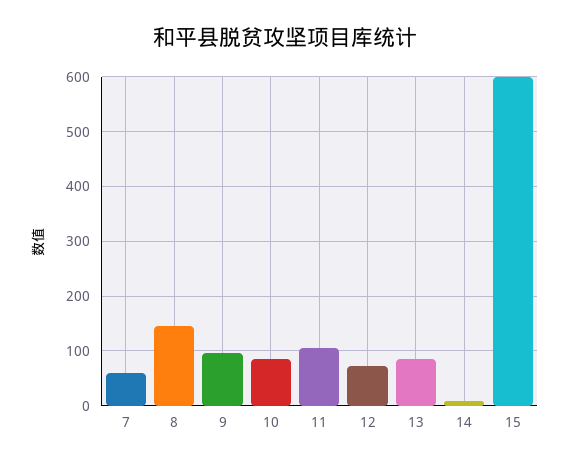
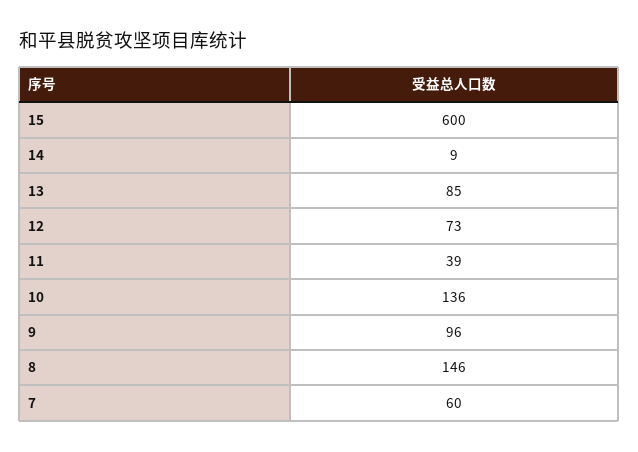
10: 80 -> 136
11: 100 -> 39

